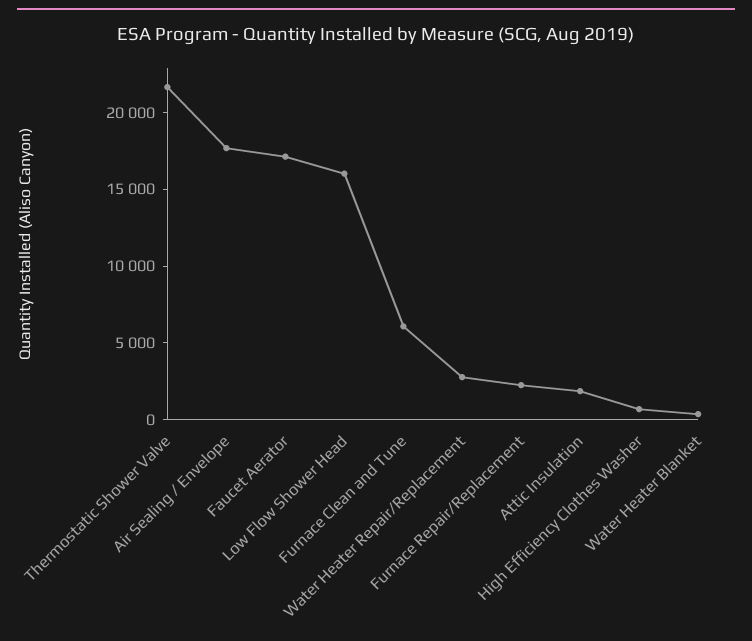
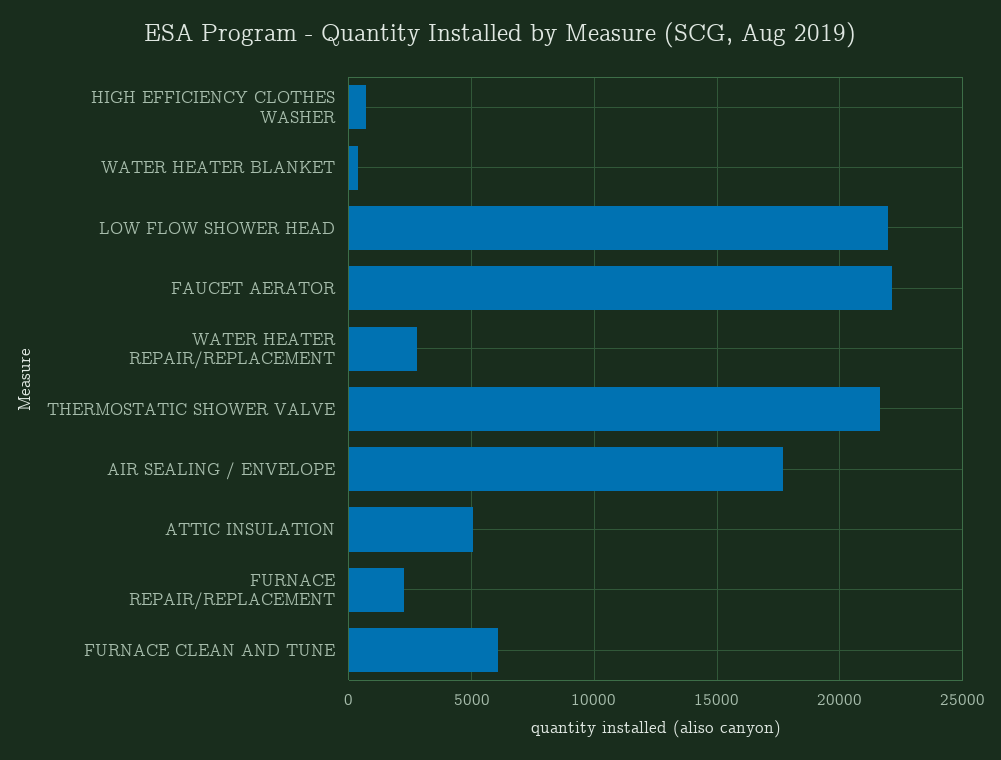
Faucet Aerator: 17000 -> 22000
Low Flow Shower Head: 16000 -> 22000
Attic Insulation: 2000 -> 5000

